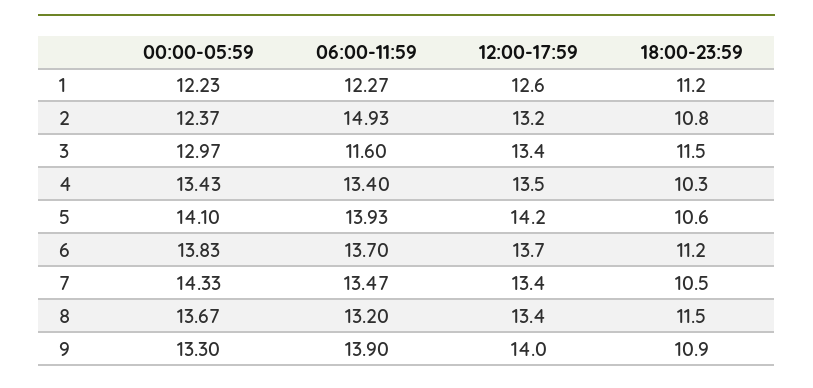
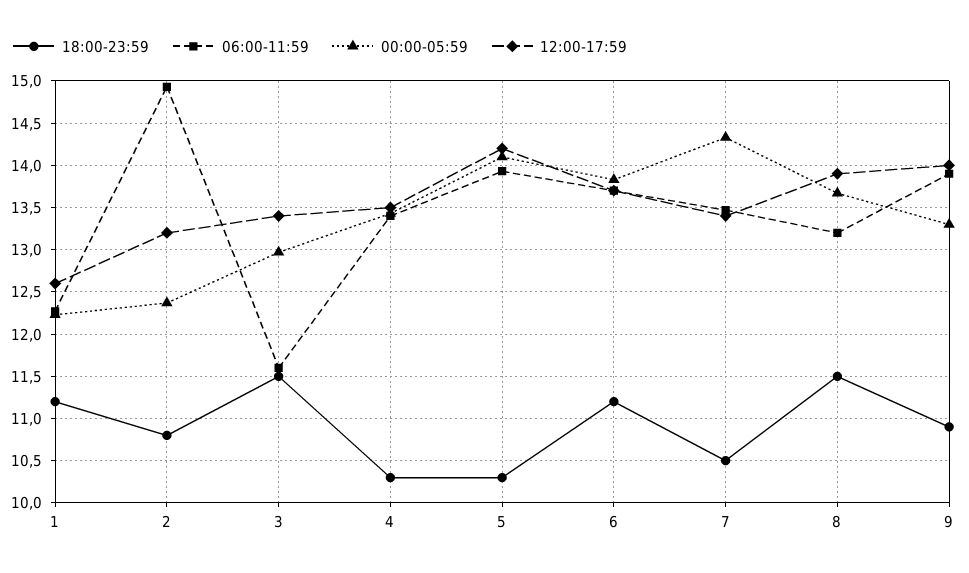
18:00-23:59, 5: 10.6 -> 10.3
12:00-17:59, 8: 13.4 -> 13.9

